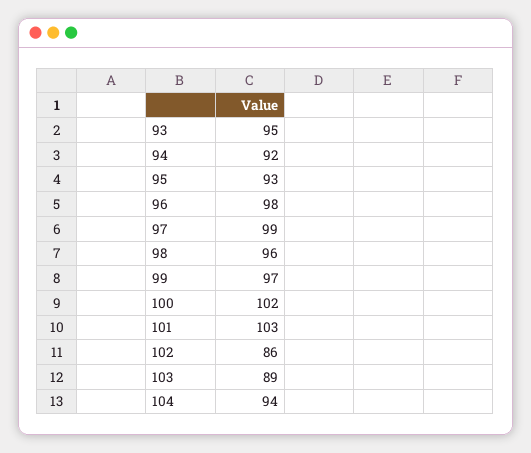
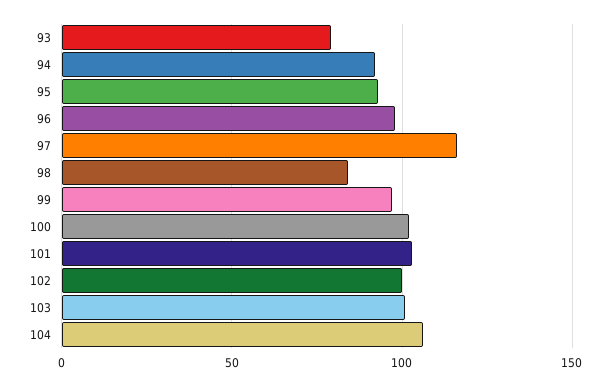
93: 95 -> 80
97: 99 -> 115
98: 96 -> 85
102: 86 -> 100
103: 89 -> 100
104: 94 -> 105

